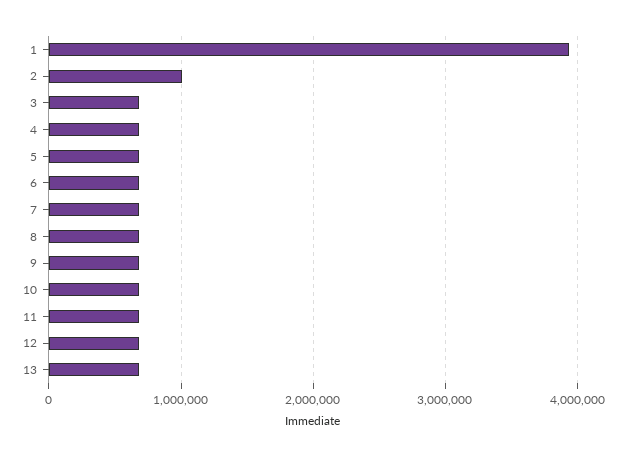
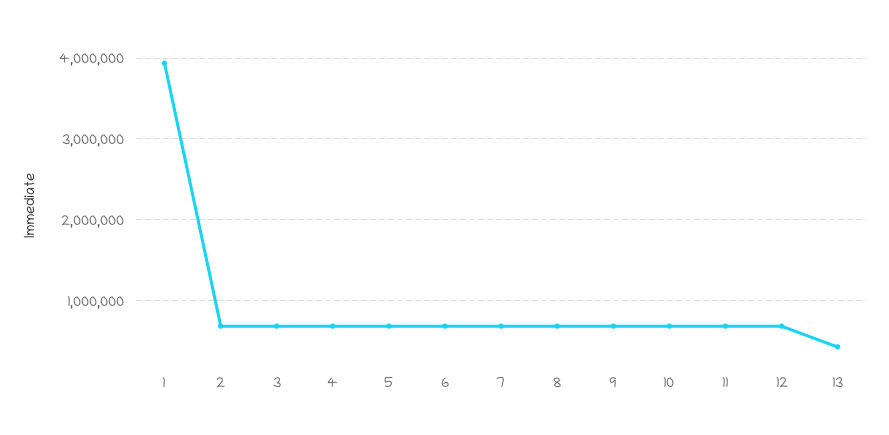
2: 1000000 -> 700000
13: 700000 -> 400000

